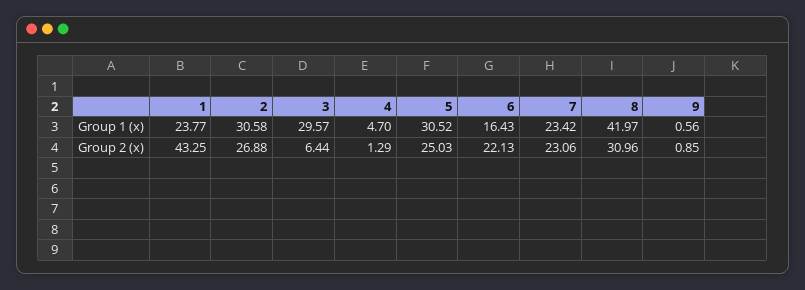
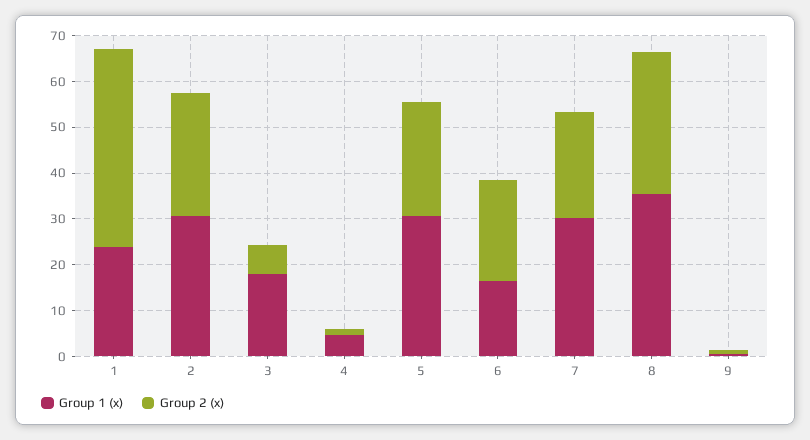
Group 1 (x), 3: 29.57 -> 18
Group 1 (x), 7: 23.42 -> 30
Group 1 (x), 8: 41.97 -> 36

